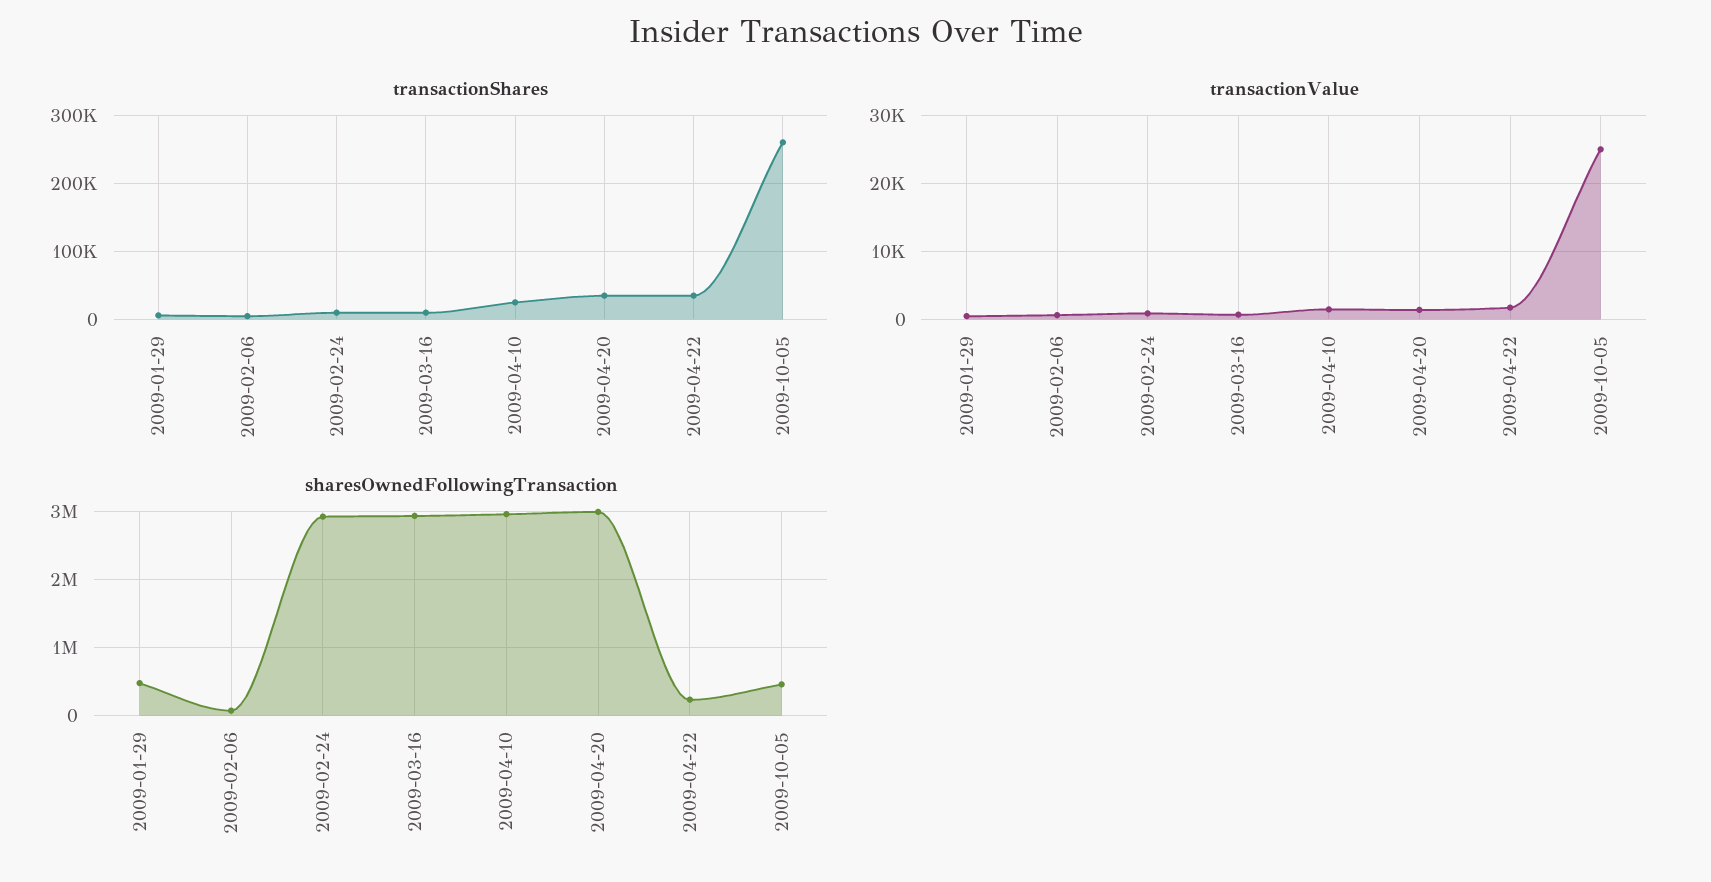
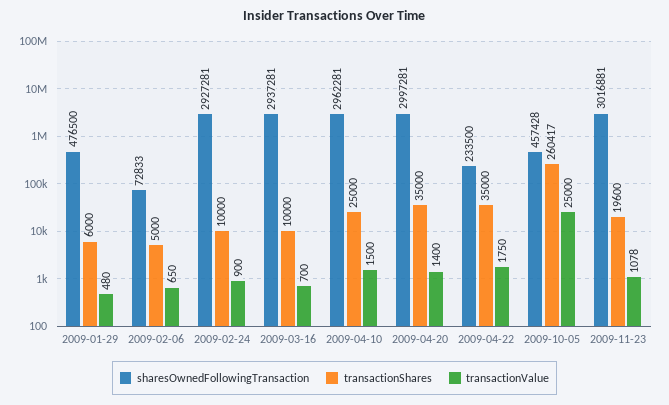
sharesOwnedFollowingTransaction, 2009-11-23: none -> 3016881
transactionShares, 2009-11-23: none -> 19600
transactionValue, 2009-11-23: none -> 1078

